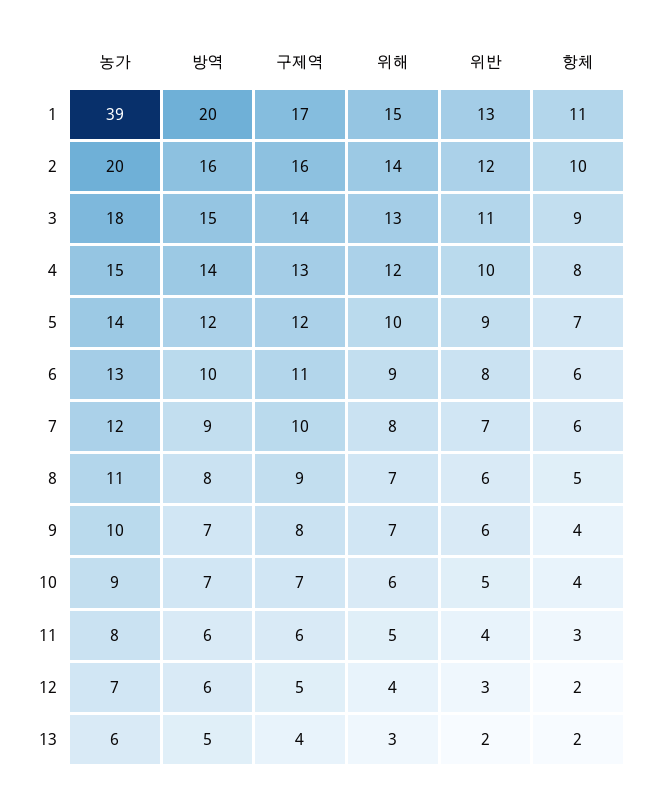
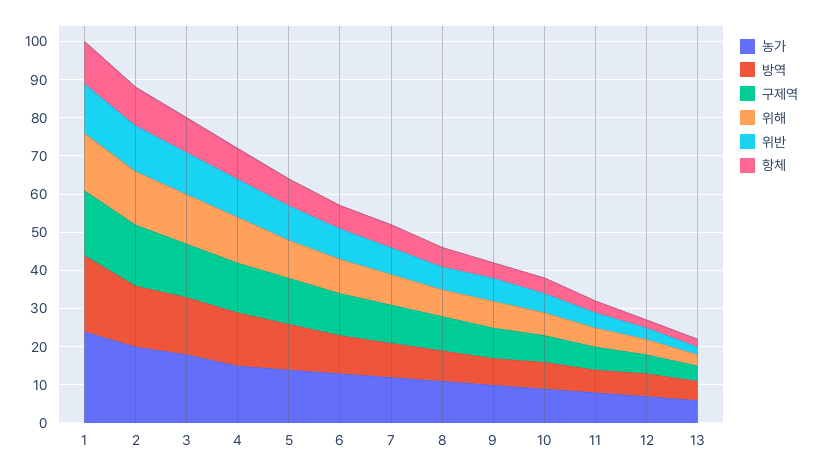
농가, 1: 39 -> 25

